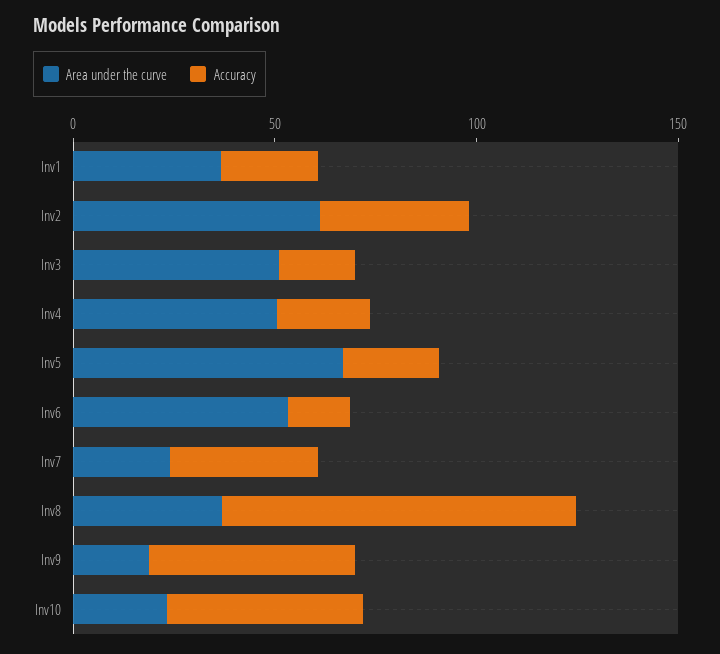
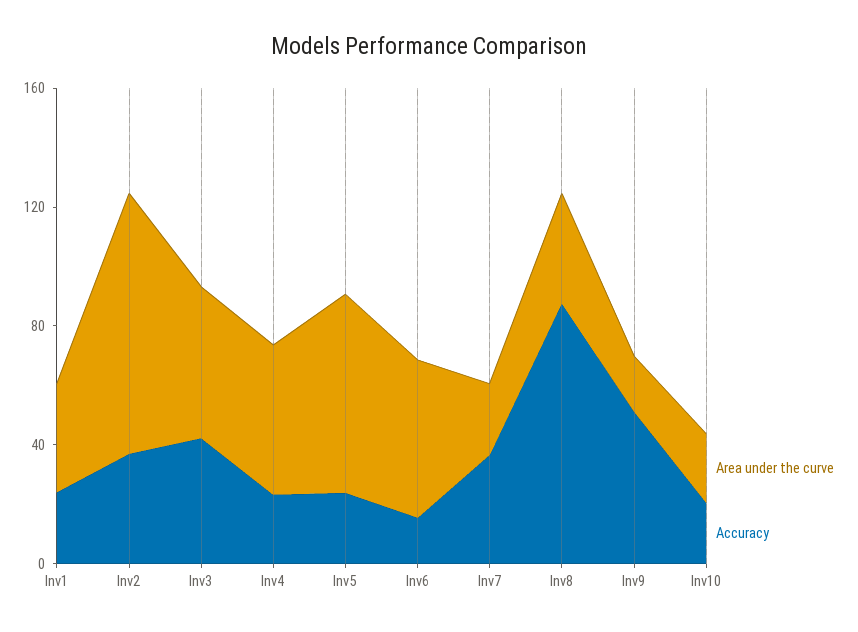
Area under the curve, Inv2: 60 -> 90
Accuracy, Inv3: 20 -> 40
Accuracy, Inv10: 50 -> 20

